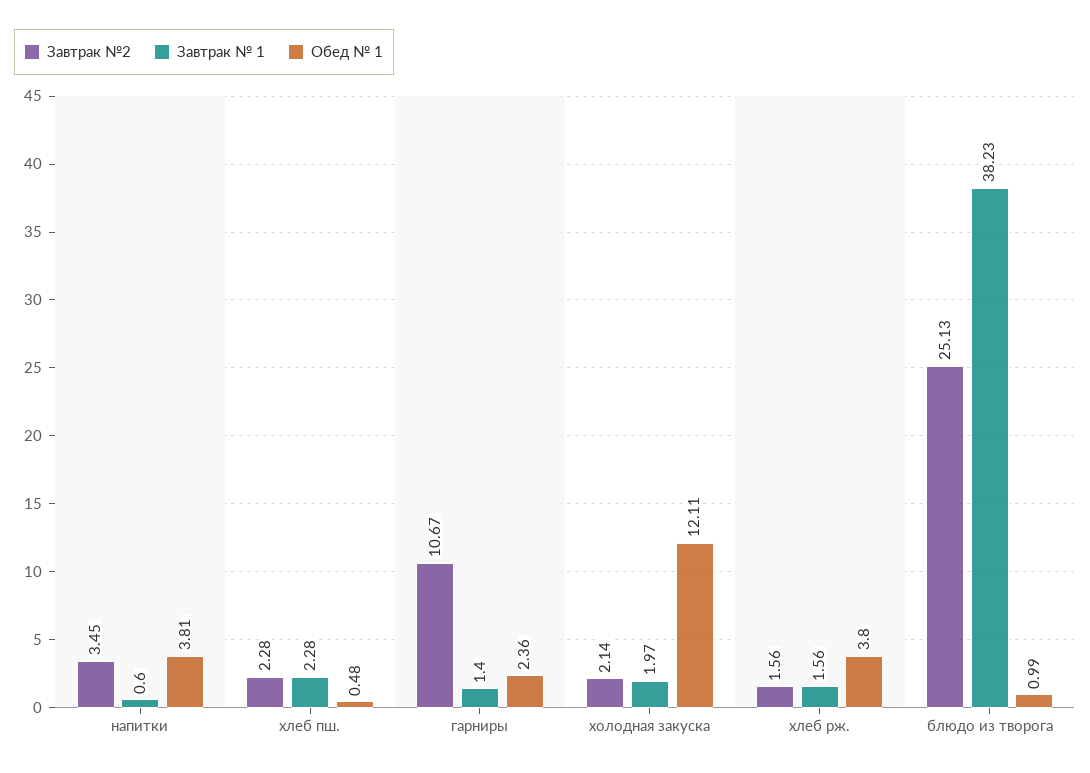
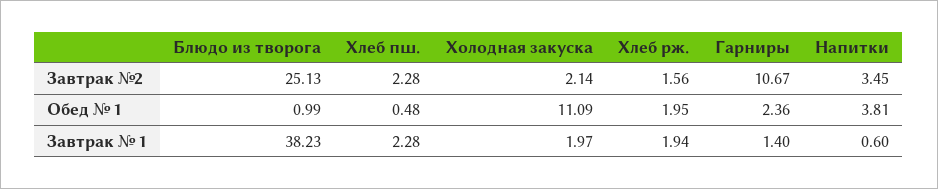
Обед № 1, холодная закуска: 12.11 -> 11.09
Завтрак № 1, хлеб рж.: 1.56 -> 1.94
Обед № 1, хлеб рж.: 3.8 -> 1.95

